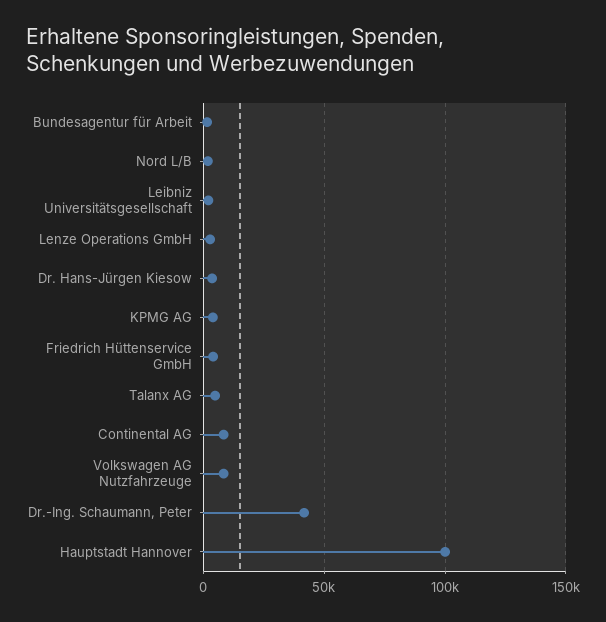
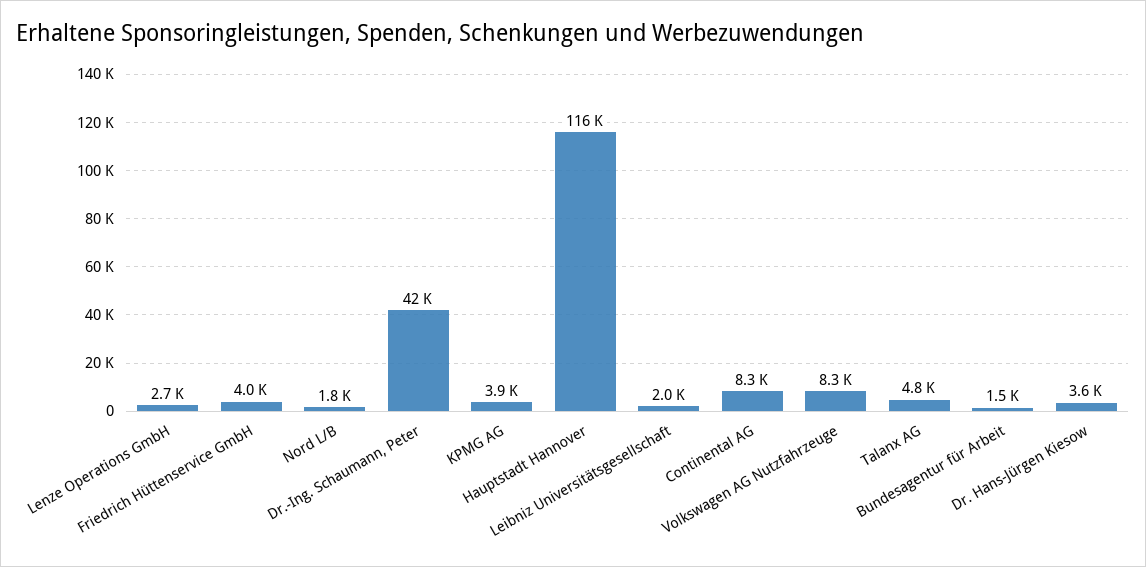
Hauptstadt Hannover: 100000 -> 116000

